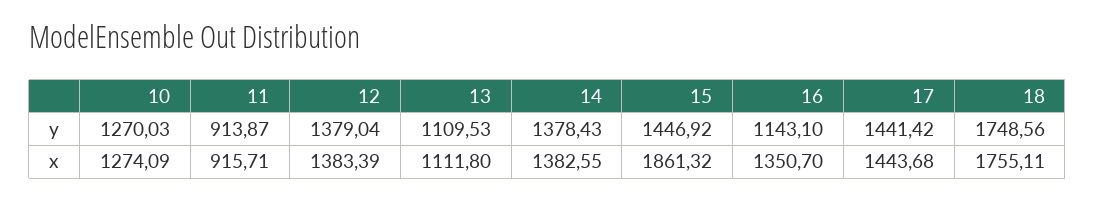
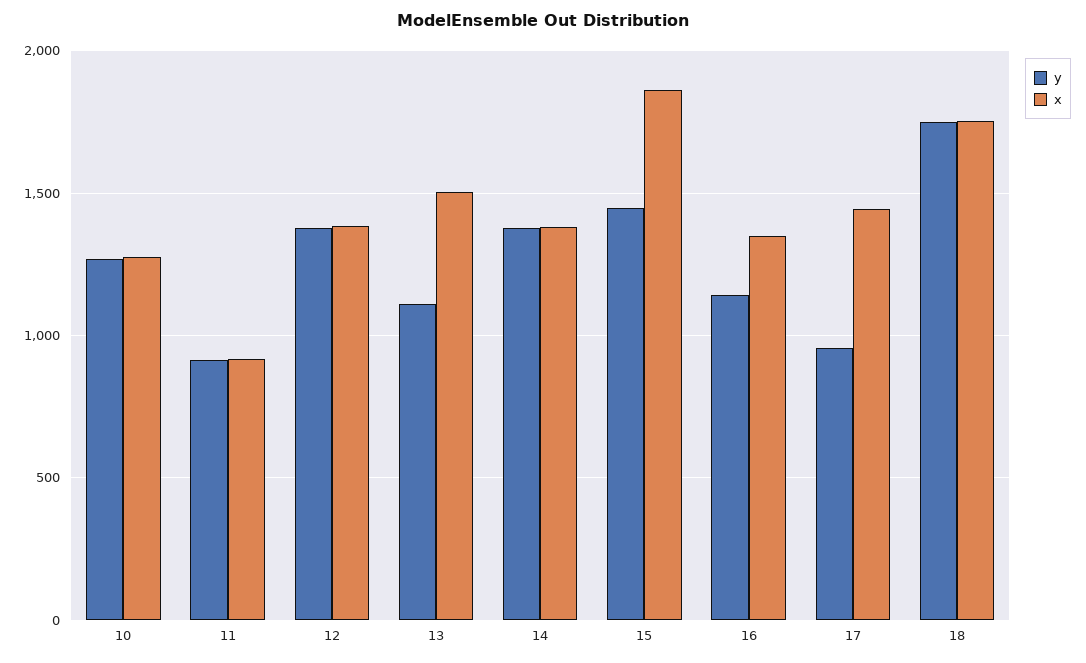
y, 17: 1441.42 -> 950
x, 13: 1111.8 -> 1500

